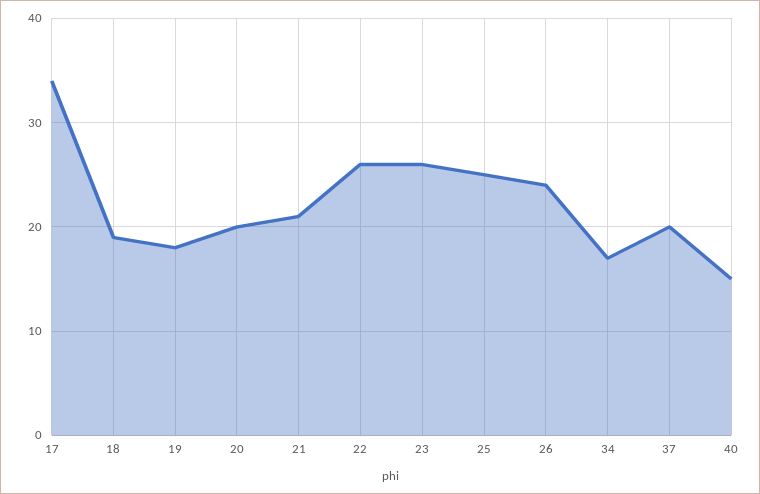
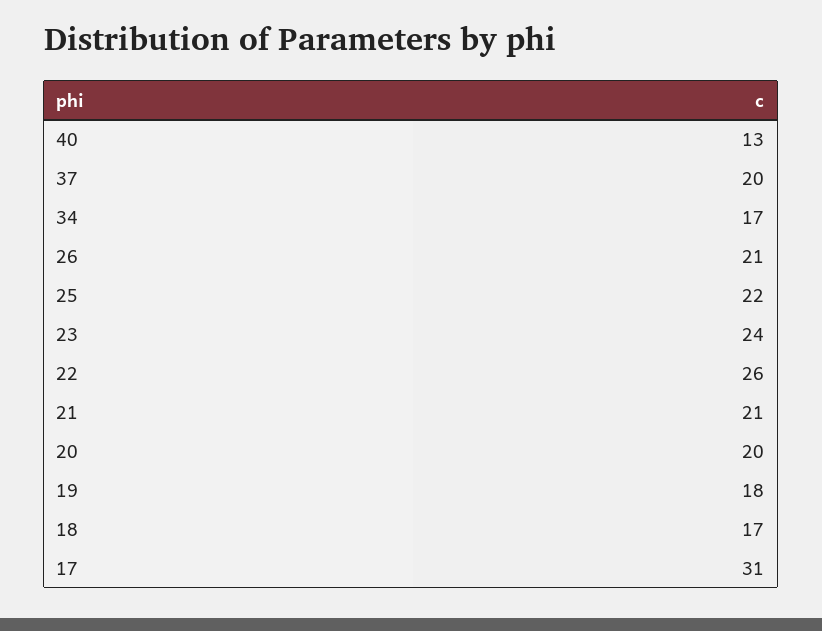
17: 34 -> 31
18: 19 -> 17
23: 26 -> 24
25: 25 -> 22
26: 24 -> 21
40: 15 -> 13

